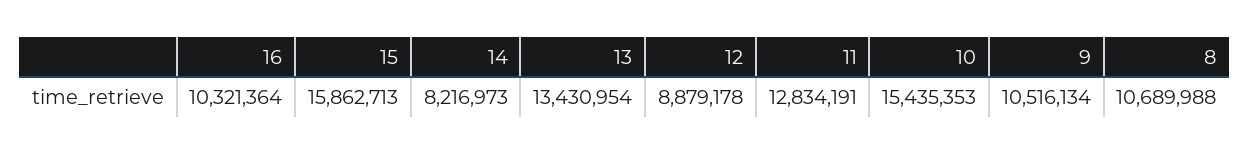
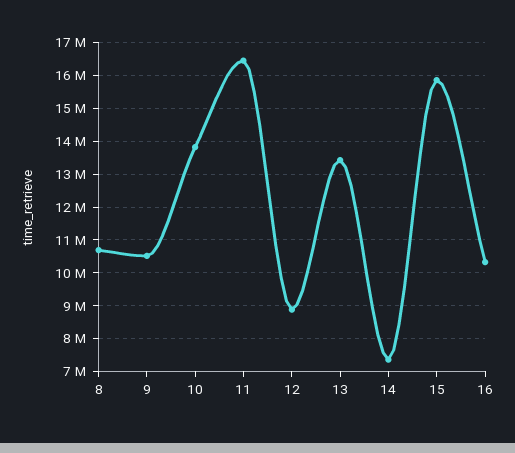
14: 8216973 -> 7400000
11: 12834191 -> 16400000
10: 15435353 -> 13800000

